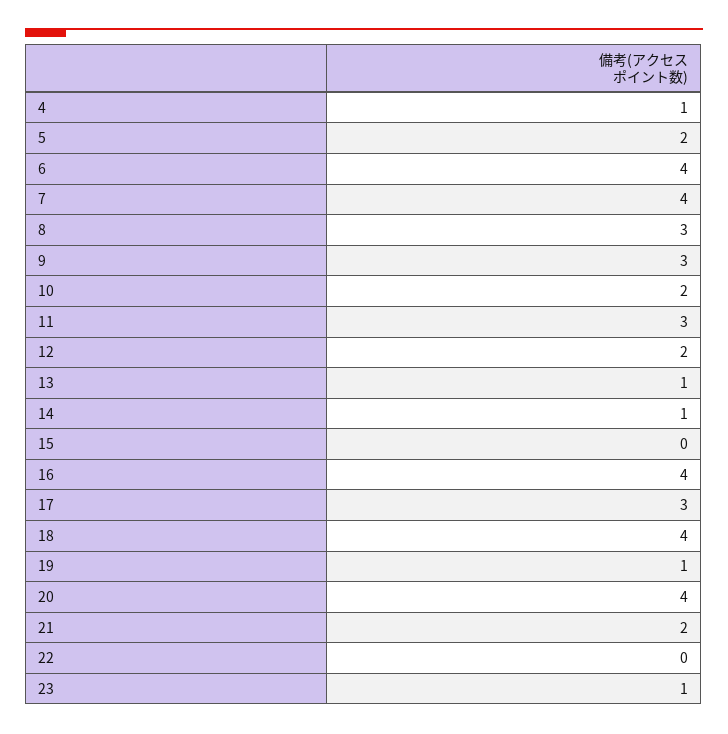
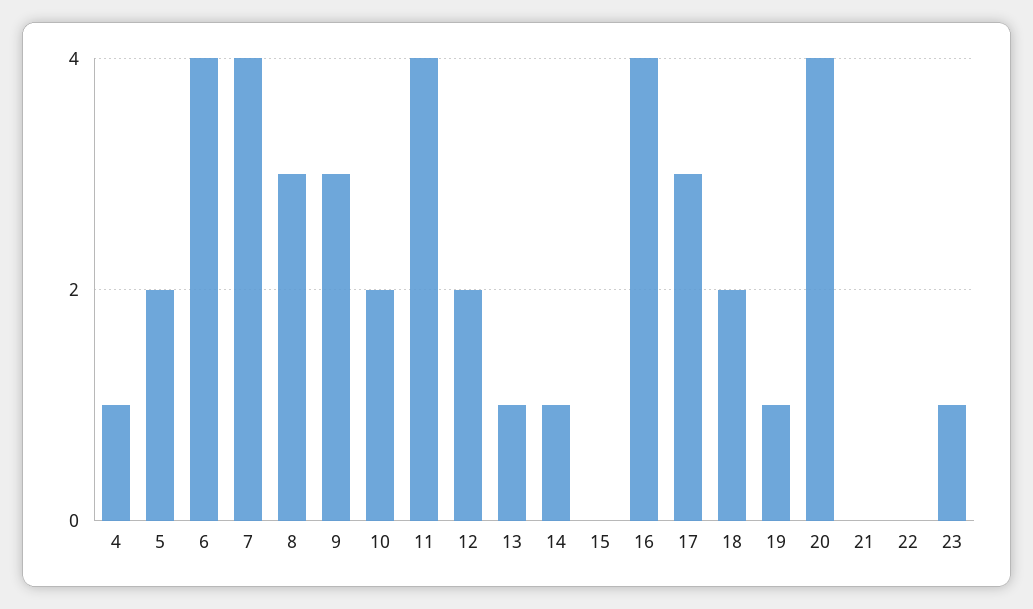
11: 3 -> 4
18: 4 -> 2
21: 2 -> 0

